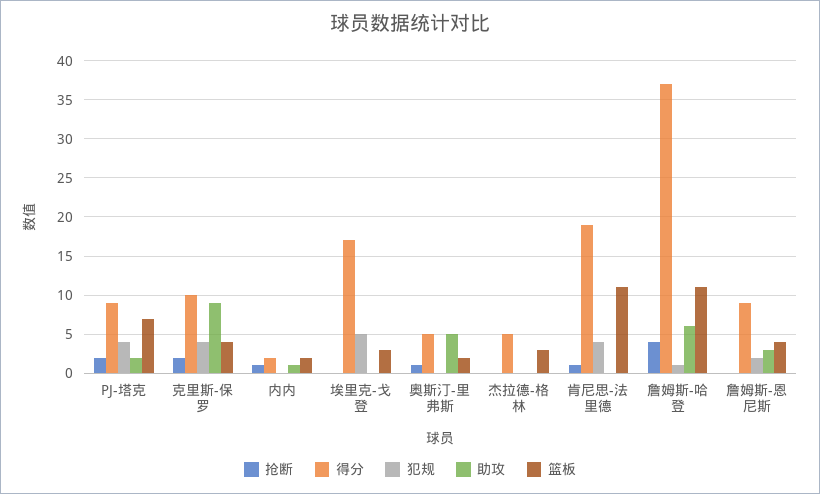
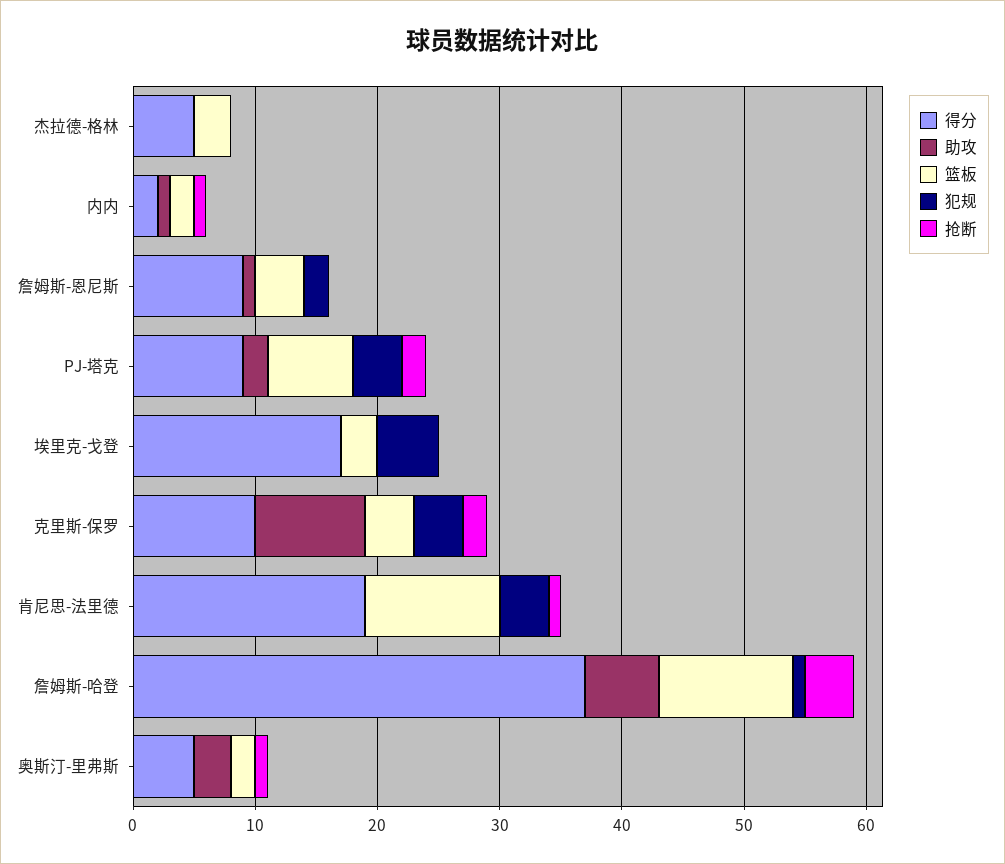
助攻, 奥斯汀-里弗斯: 5 -> 3
助攻, 詹姆斯-恩尼斯: 3 -> 1

